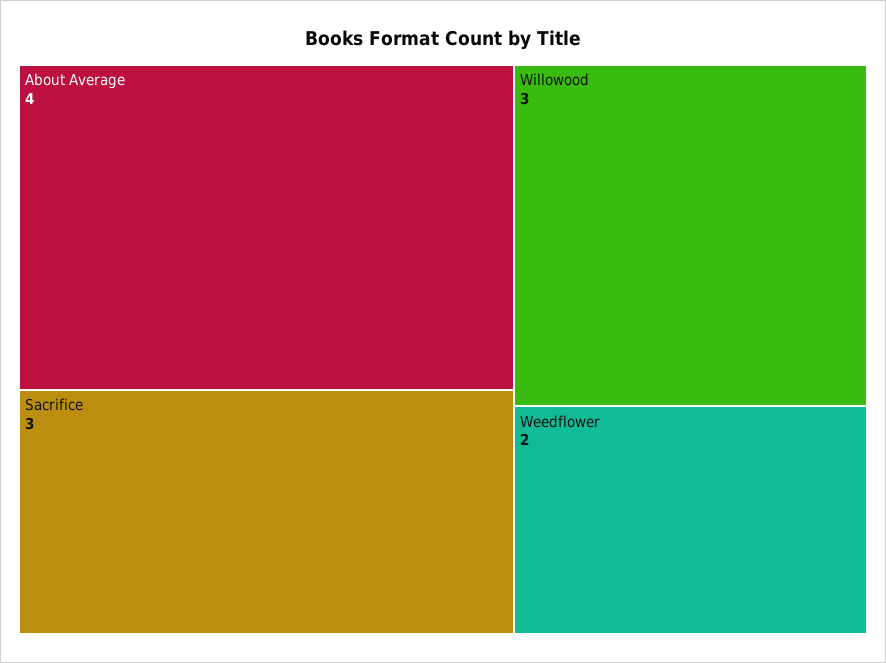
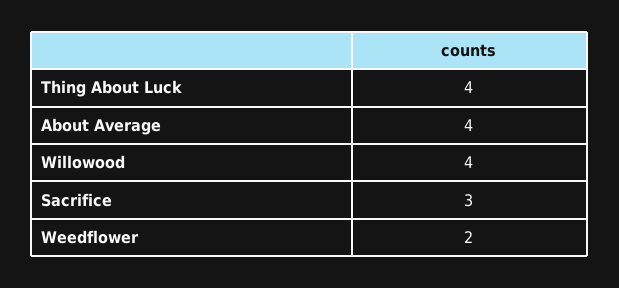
Willowood: 3 -> 4
Thing About Luck: none -> 4

